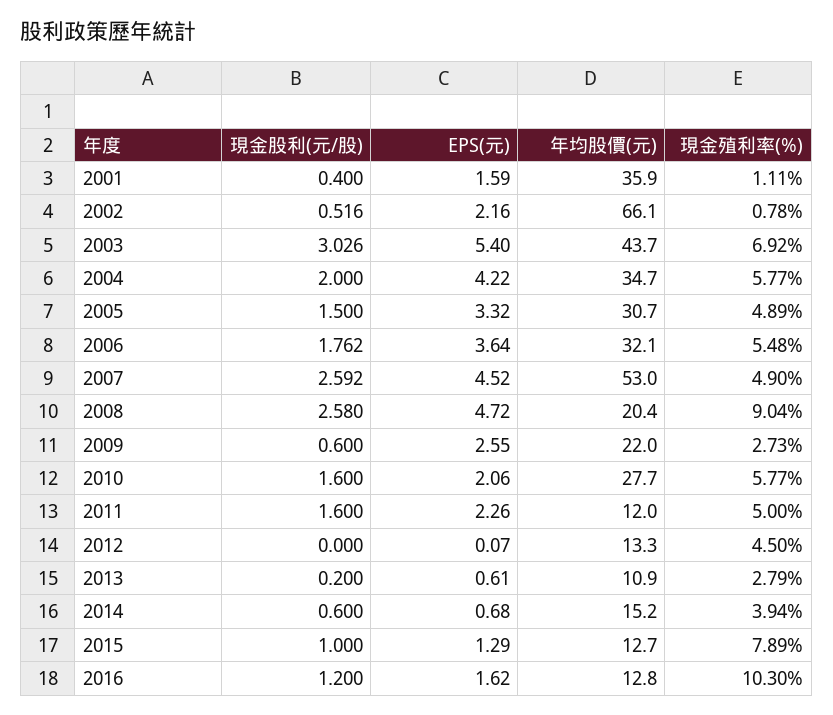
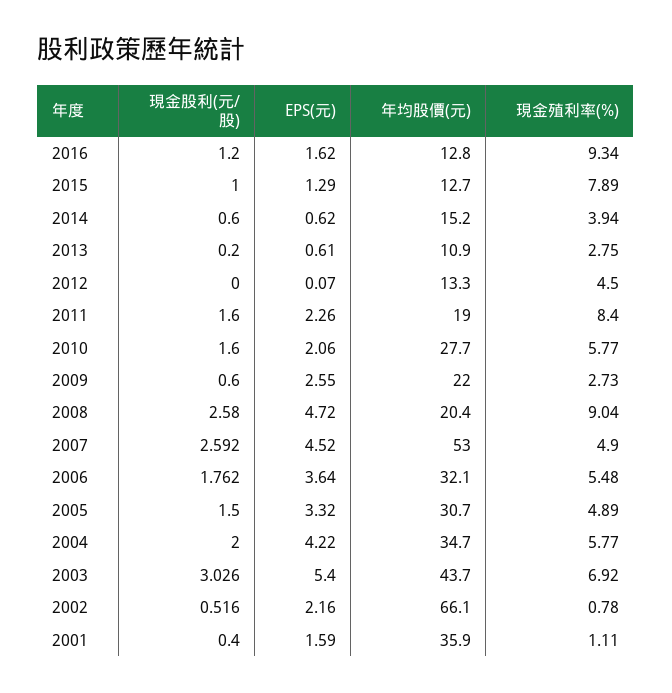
年均股價(元), 2011: 12 -> 19
現金殖利率(%), 2011: 5 -> 8.4
現金殖利率(%), 2013: 2.79 -> 2.75
EPS(元), 2014: 0.68 -> 0.62
現金殖利率(%), 2016: 10.3 -> 9.34

